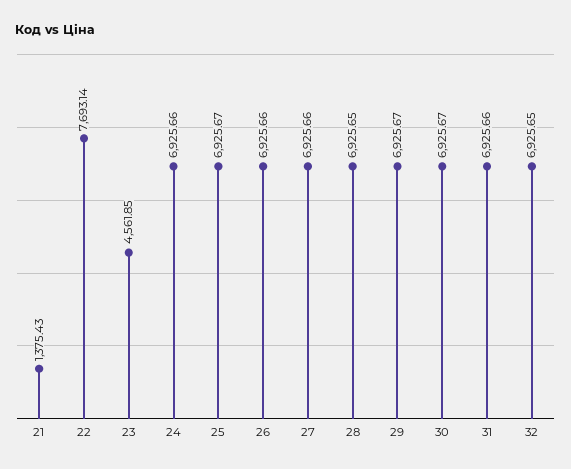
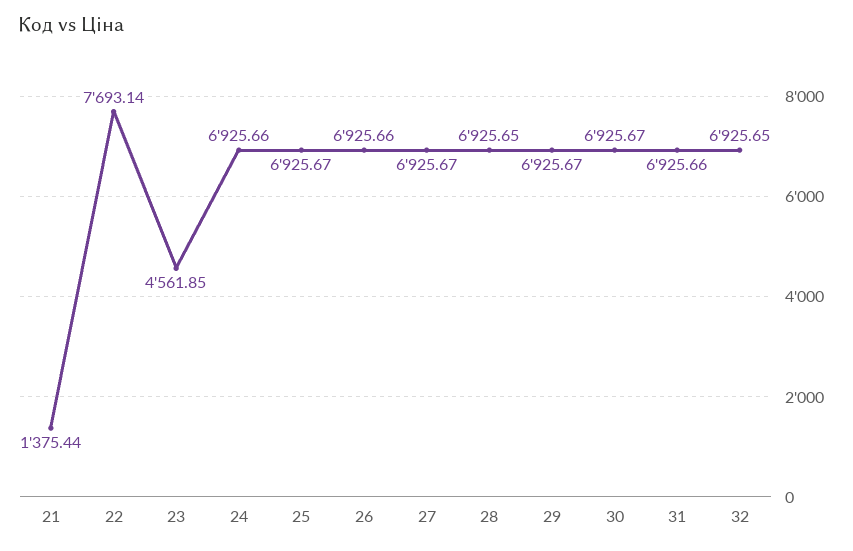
21: 1375.43 -> 1375.44
27: 6925.66 -> 6925.67

